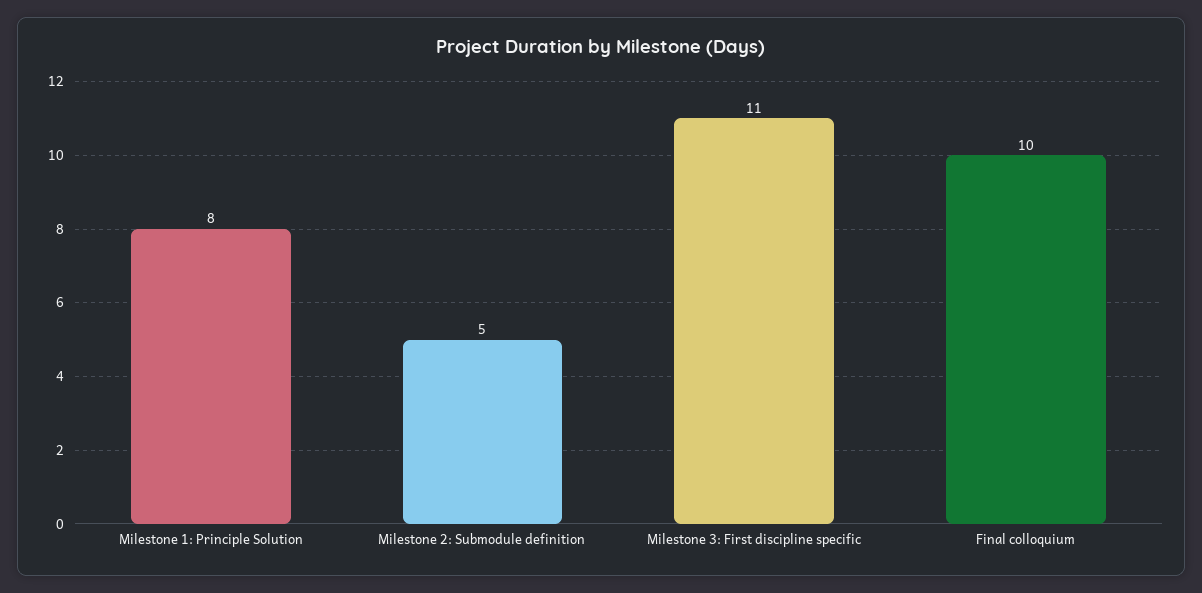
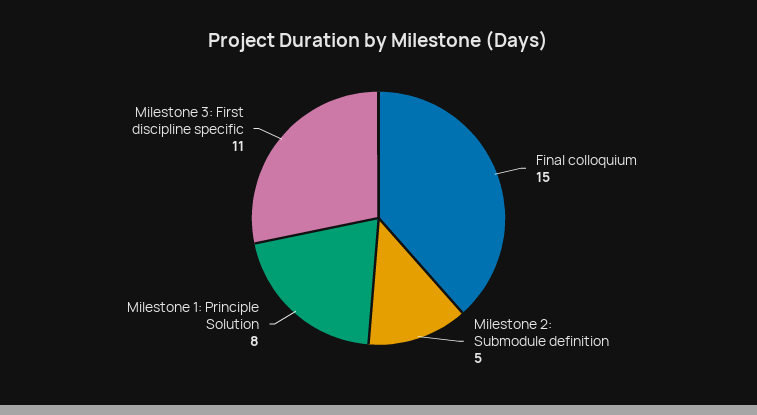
Final colloquium: 10 -> 15

